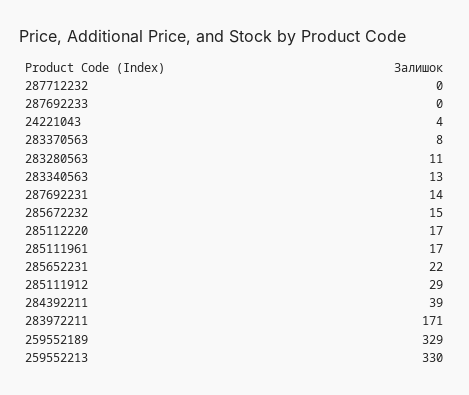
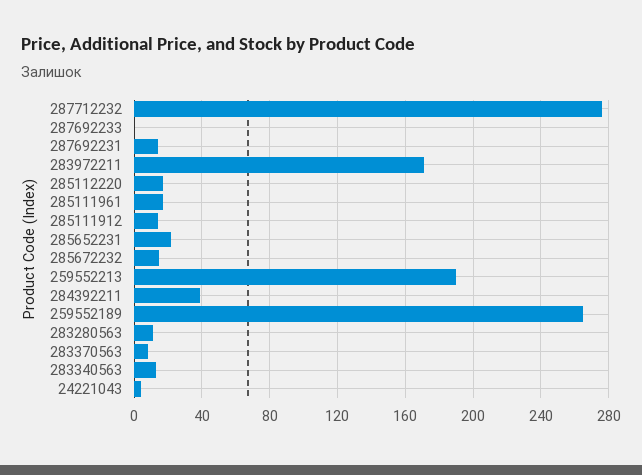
287712232: 0 -> 275
285111912: 29 -> 15
259552189: 329 -> 265
259552213: 330 -> 190

